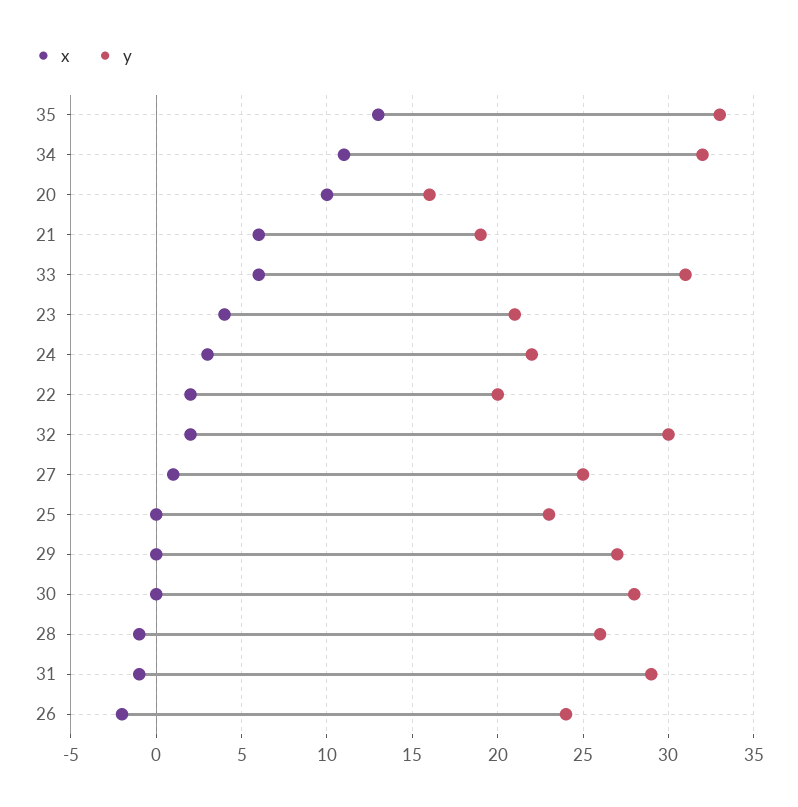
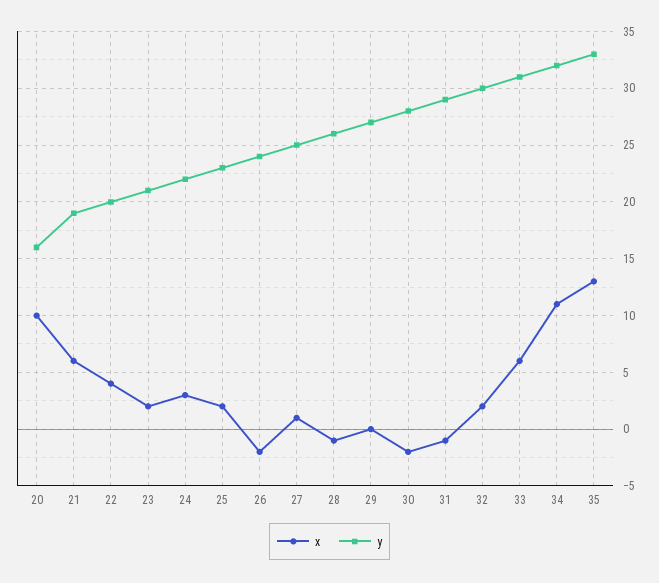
x, 23: 4 -> 2
x, 22: 2 -> 4
x, 25: 0 -> 2
x, 30: 0 -> -2

